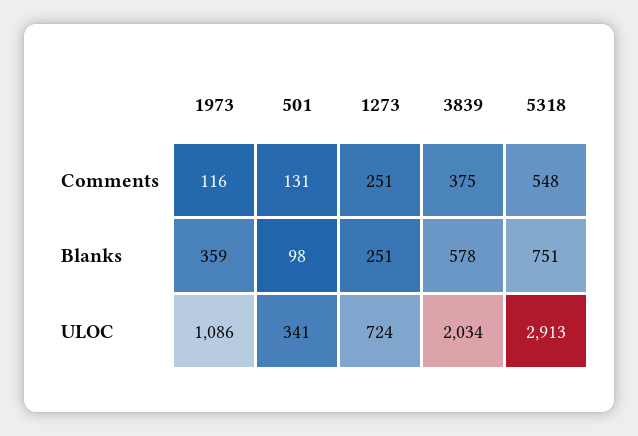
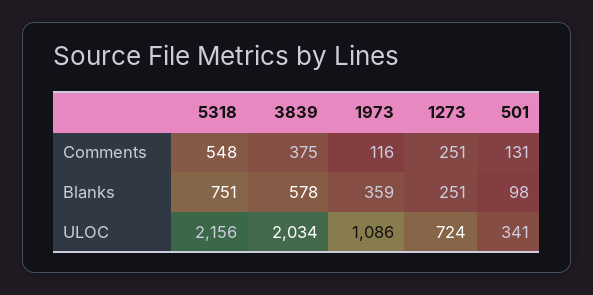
5318, ULOC: 2913 -> 2156

